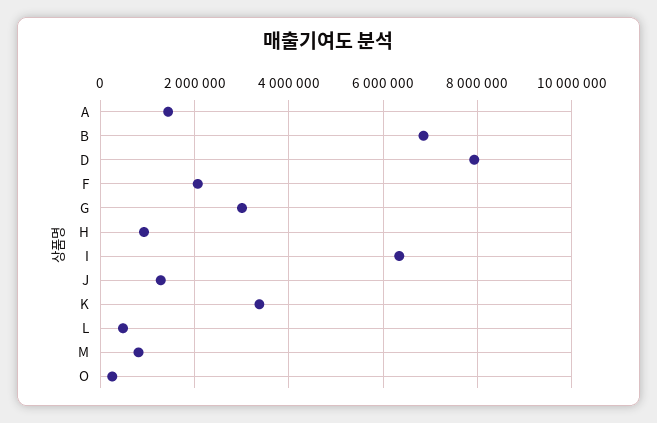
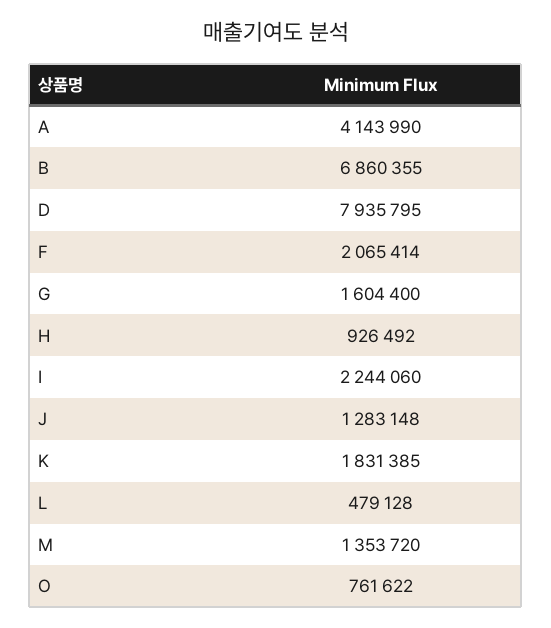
A: 1400000 -> 4143990
G: 3000000 -> 1604400
I: 6400000 -> 2244060
K: 3400000 -> 1831385
M: 800000 -> 1353720
O: 200000 -> 761622

